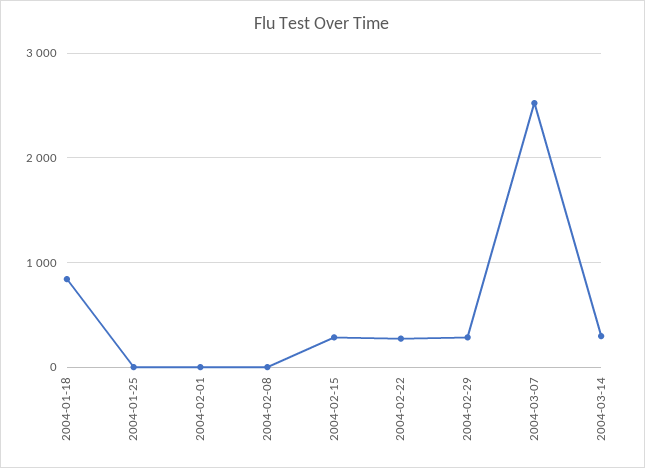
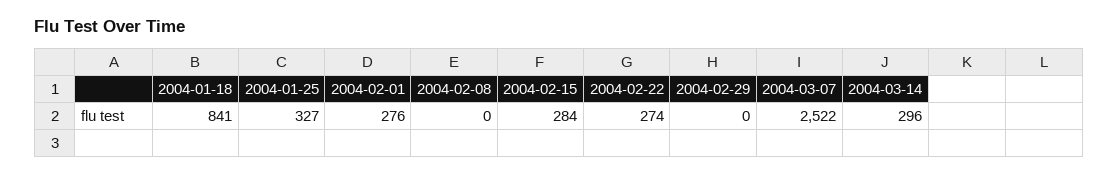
2004-01-25: 0 -> 327
2004-02-01: 0 -> 276
2004-02-29: 300 -> 0

